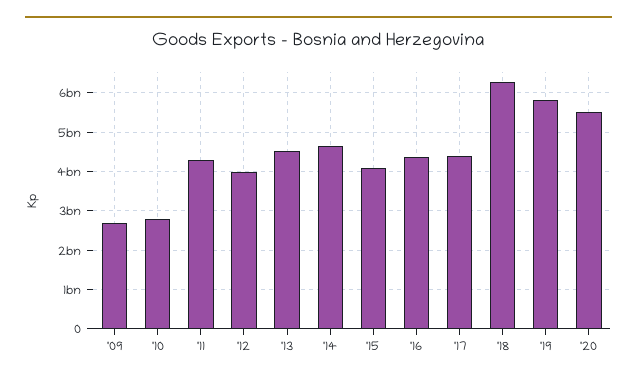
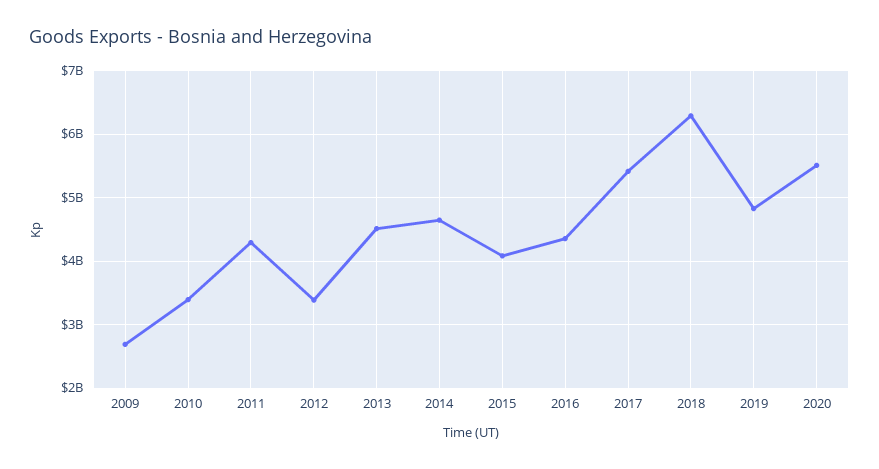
'10: 2800000000 -> 3400000000
'12: 4000000000 -> 3400000000
'17: 4400000000 -> 5400000000
'19: 5800000000 -> 4800000000

